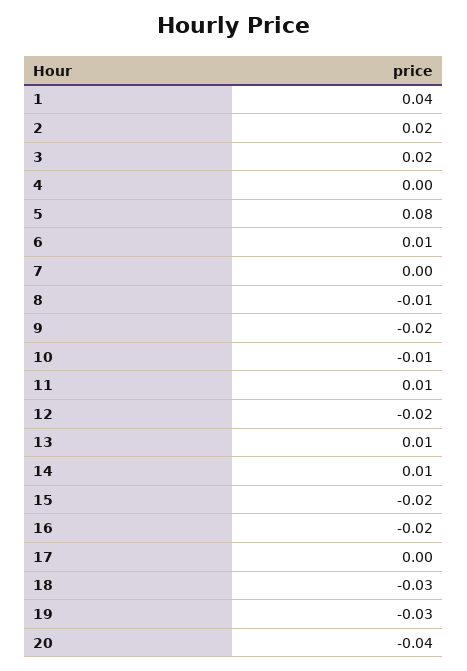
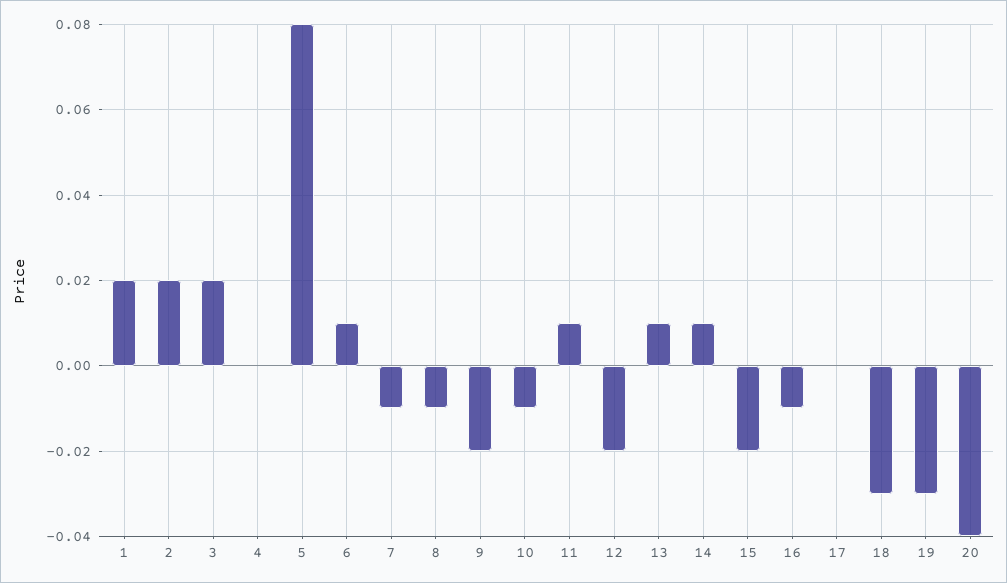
1: 0.04 -> 0.02
7: 0 -> -0.01
16: -0.02 -> -0.01

